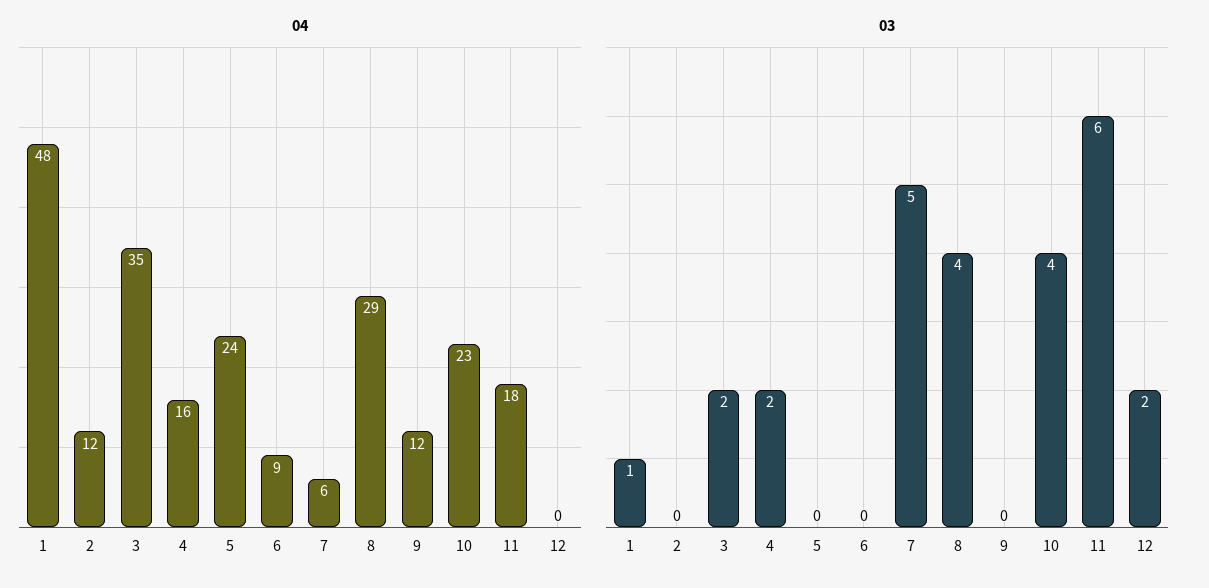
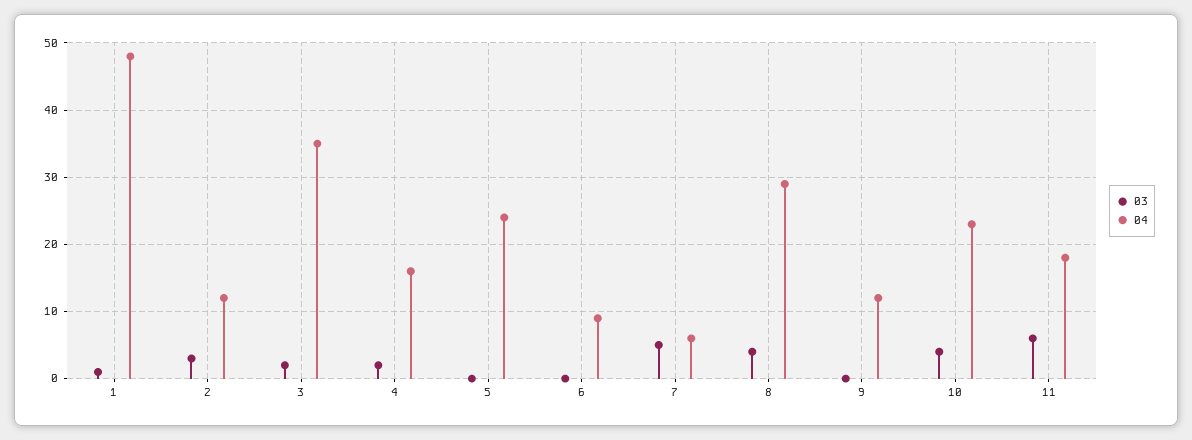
04, 12: 0 -> none
03, 2: 0 -> 3
03, 12: 2 -> none

